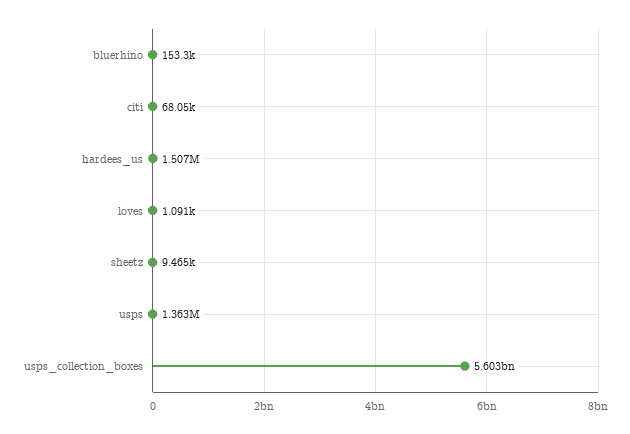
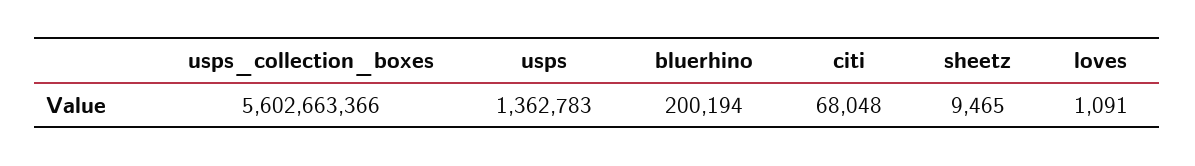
bluerhino: 153300 -> 200194
hardees_us: 1507000 -> none

